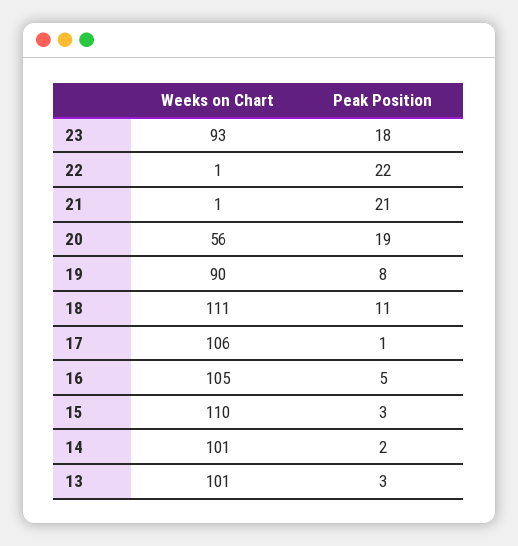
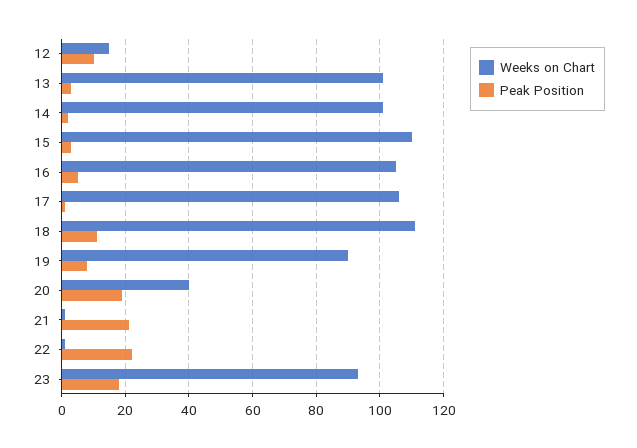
Weeks on Chart, 20: 56 -> 40
Weeks on Chart, 12: none -> 15
Peak Position, 12: none -> 10

